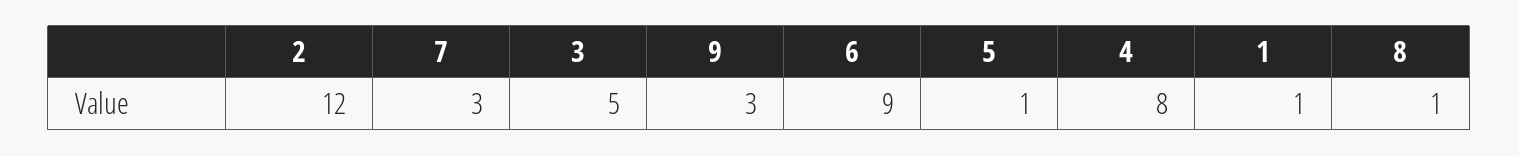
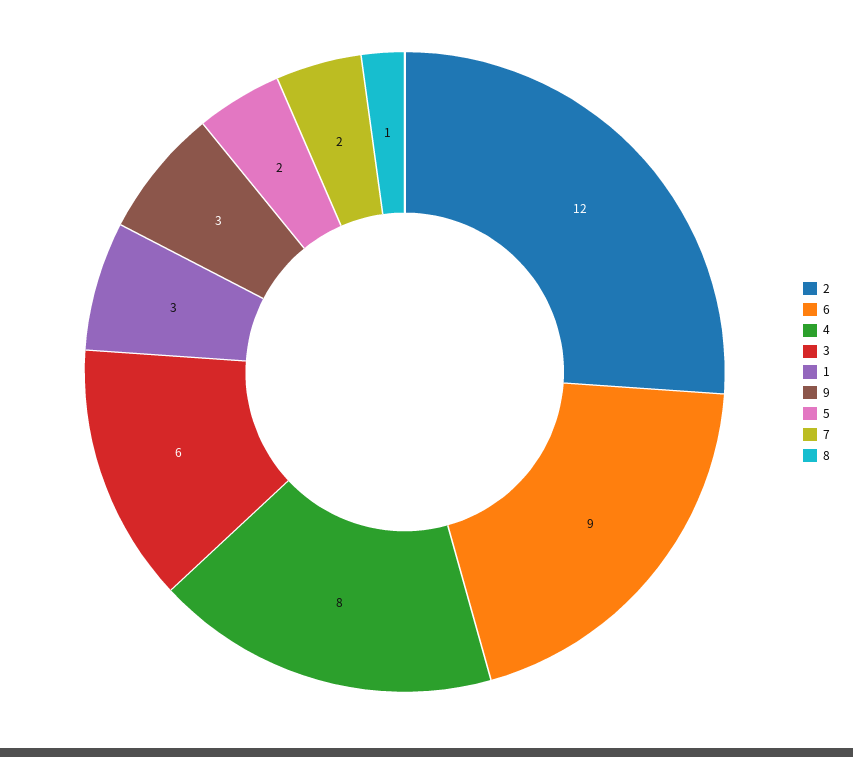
7: 3 -> 2
3: 5 -> 6
5: 1 -> 2
1: 1 -> 3

